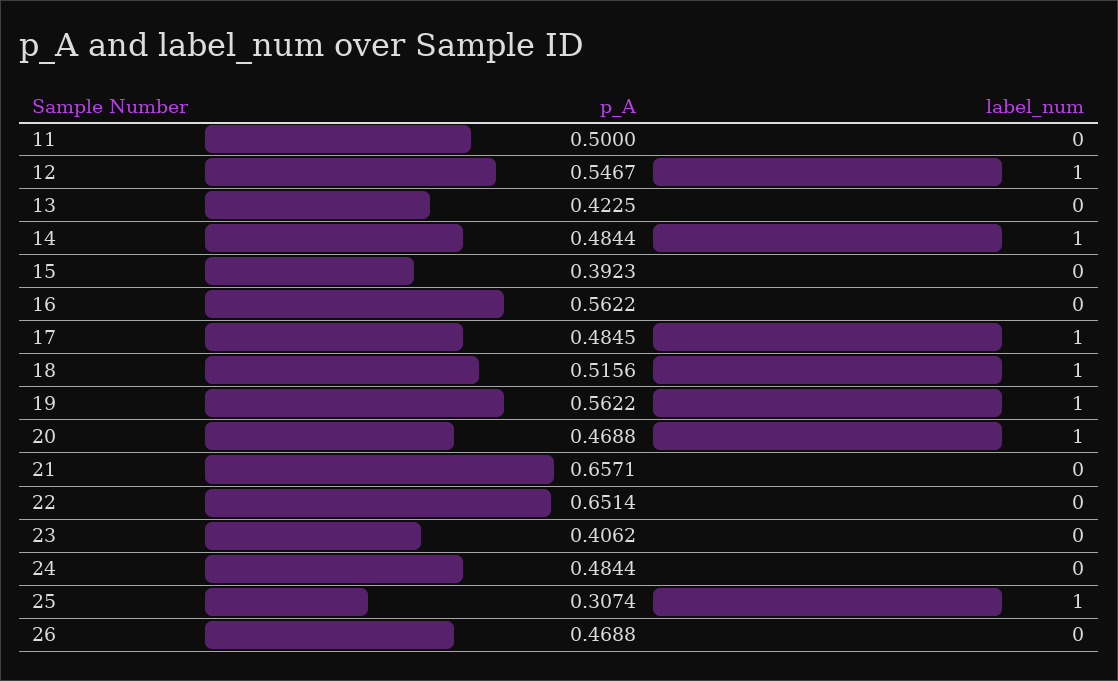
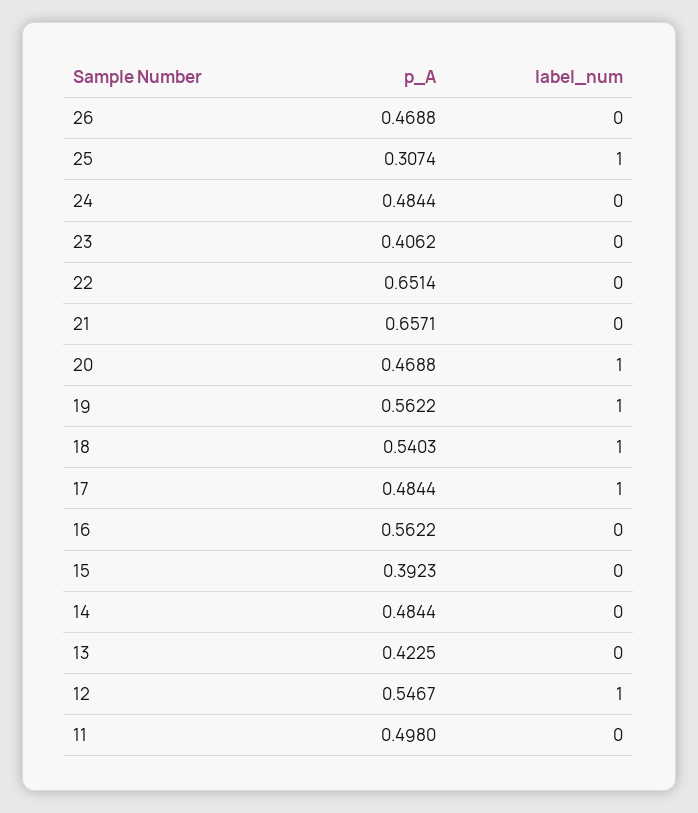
p_A, 11: 0.5 -> 0.498
label_num, 14: 1 -> 0
p_A, 17: 0.4845 -> 0.4844
p_A, 18: 0.5156 -> 0.5403

